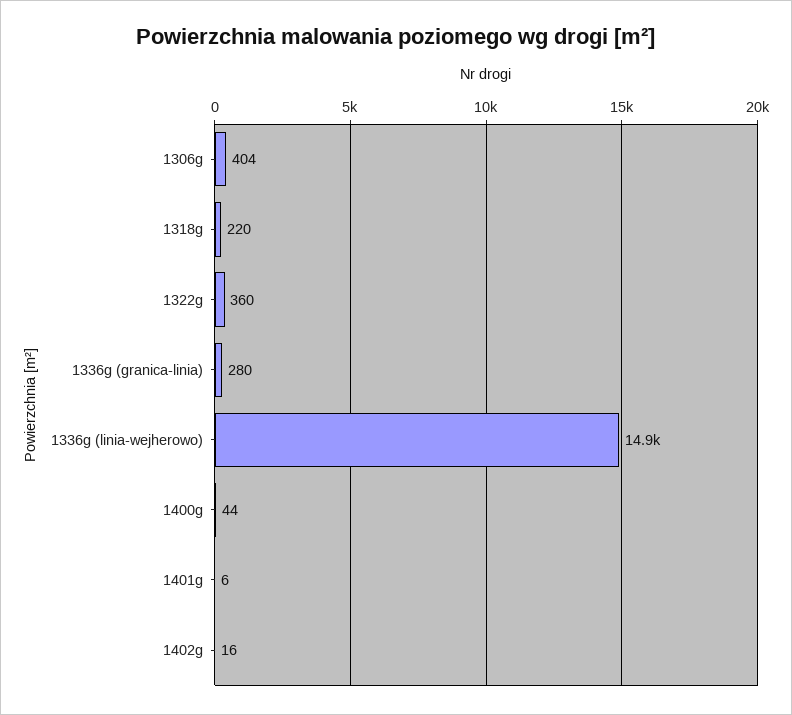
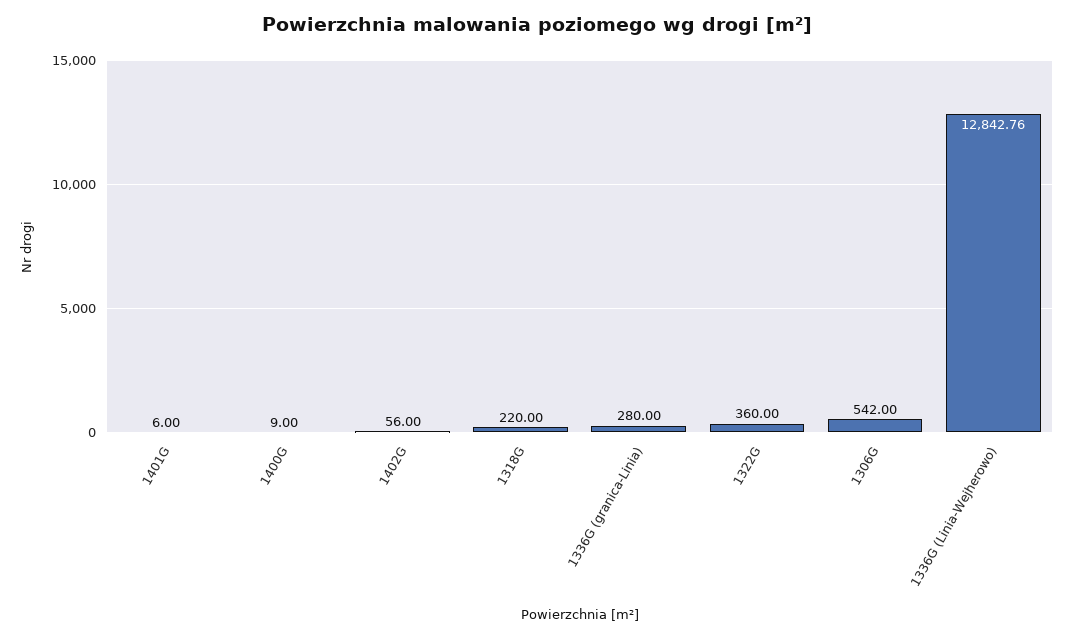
1306g: 404 -> 542
1336g (linia-wejherowo): 14900 -> 12842.76
1400g: 44 -> 9
1402g: 16 -> 56

